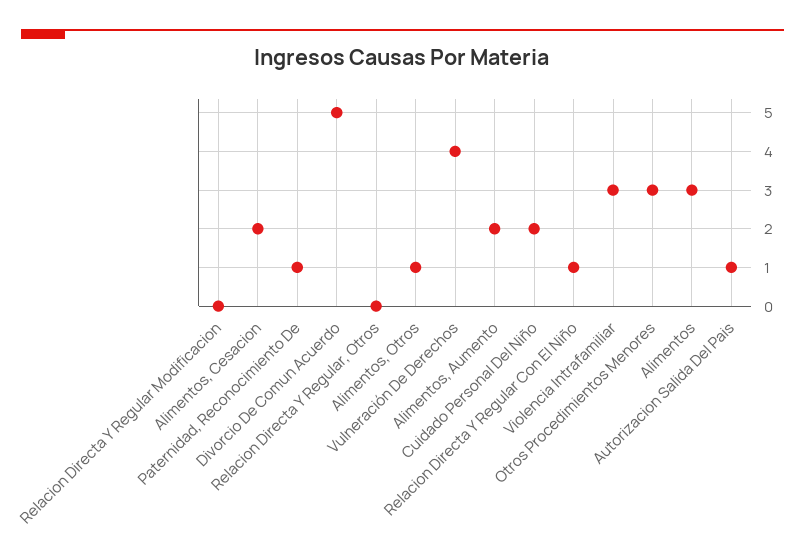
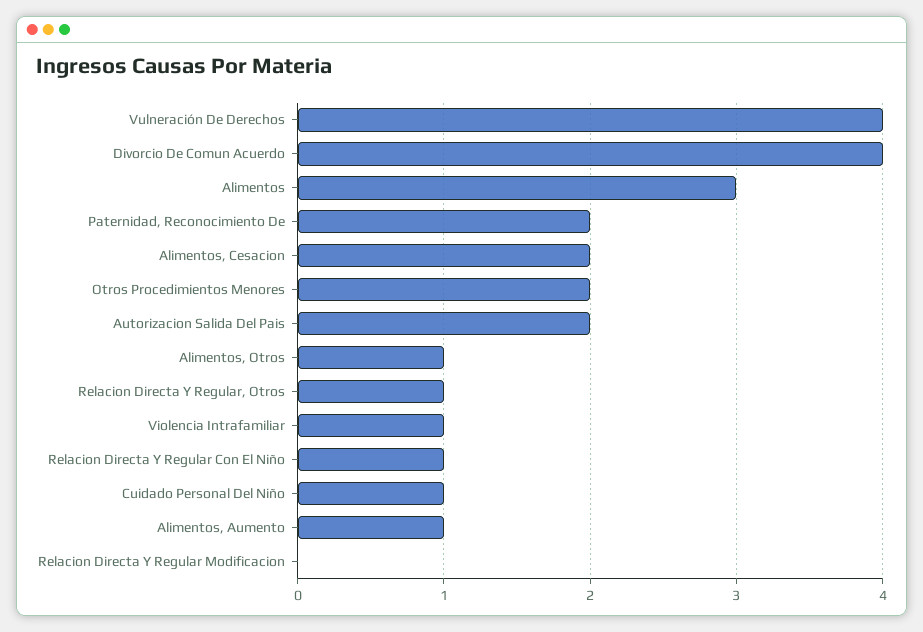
Paternidad, Reconocimiento De: 1 -> 2
Divorcio De Comun Acuerdo: 5 -> 4
Relacion Directa Y Regular, Otros: 0 -> 1
Alimentos, Aumento: 2 -> 1
Cuidado Personal Del Niño: 2 -> 1
Violencia Intrafamiliar: 3 -> 1
Otros Procedimientos Menores: 3 -> 2
Autorizacion Salida Del Pais: 1 -> 2

